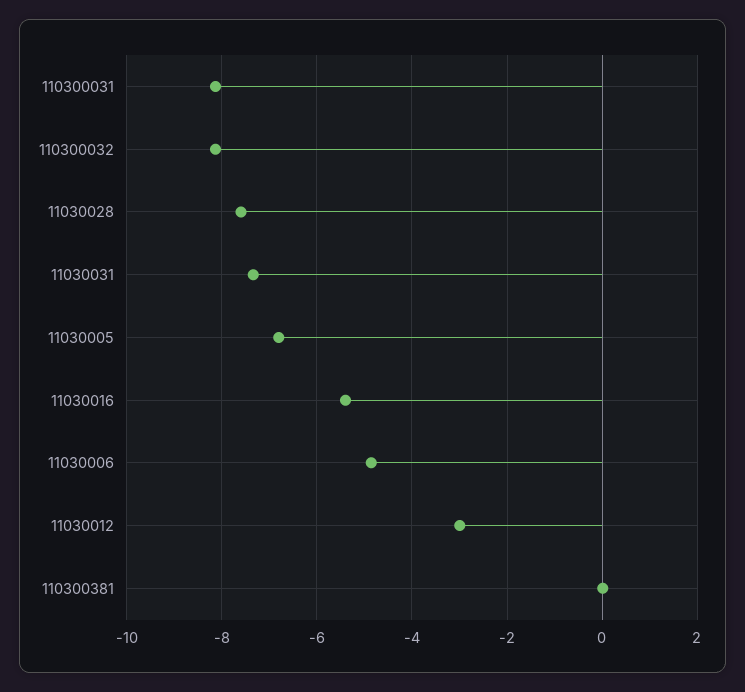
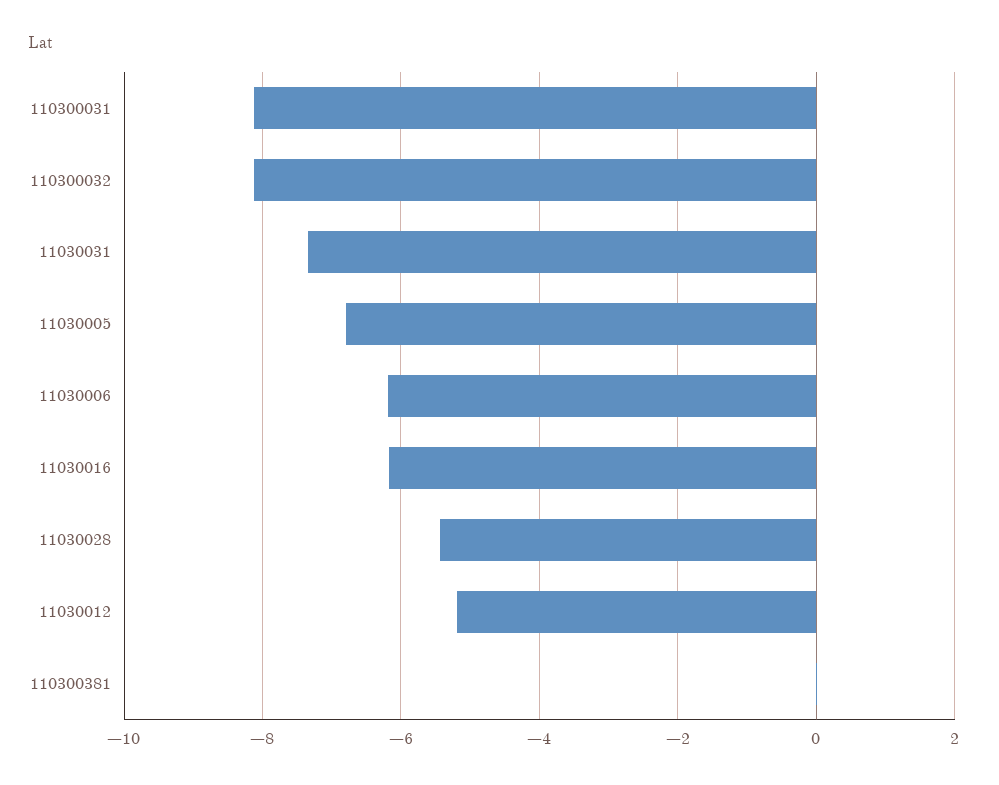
11030028: -7.6 -> -5.4
11030016: -5.4 -> -6.2
11030006: -4.8 -> -6.2
11030012: -3 -> -5.2

